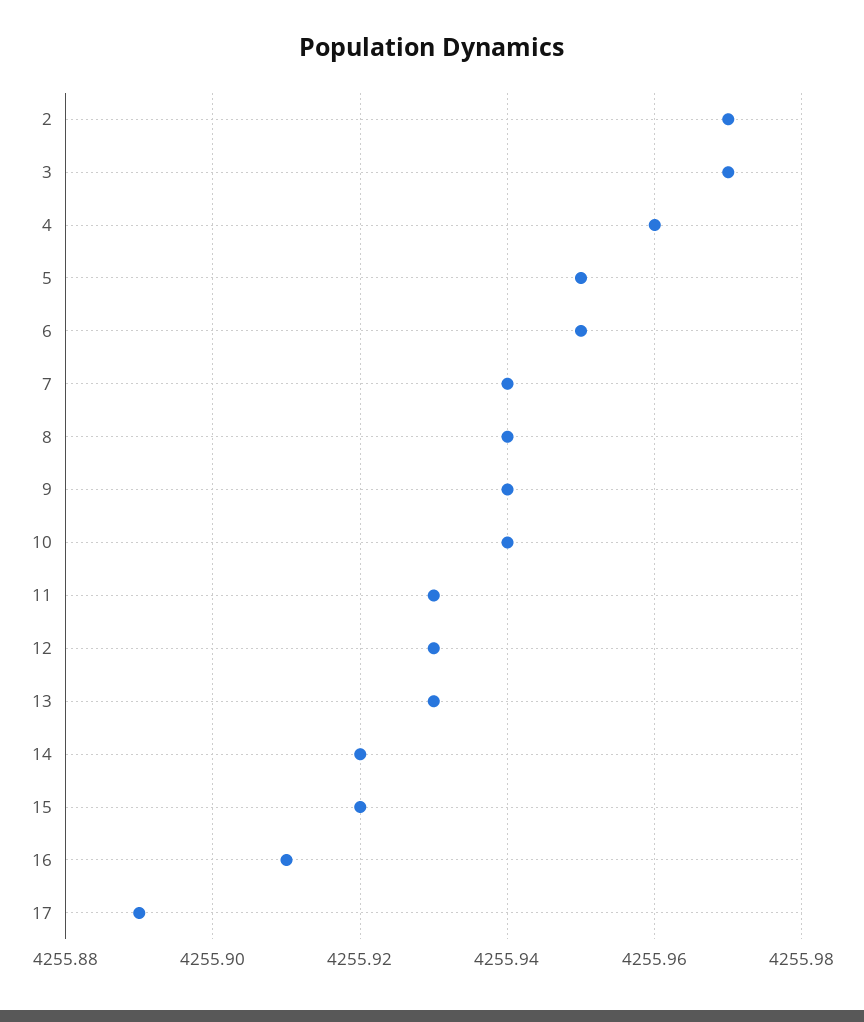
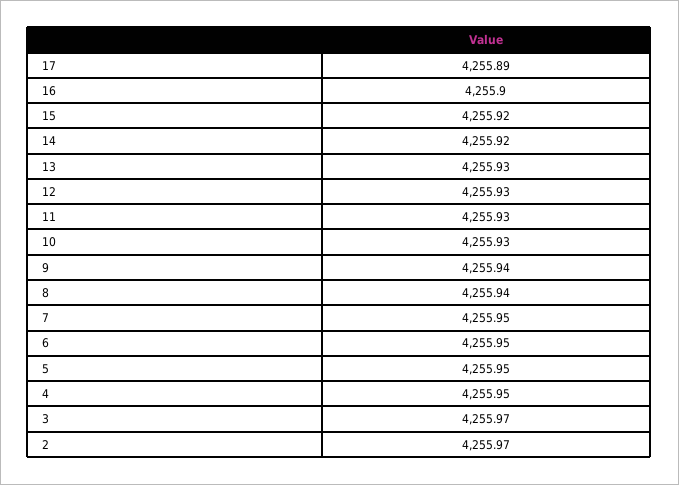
4: 4255.96 -> 4255.95
7: 4255.94 -> 4255.95
10: 4255.94 -> 4255.93
16: 4255.91 -> 4255.9

